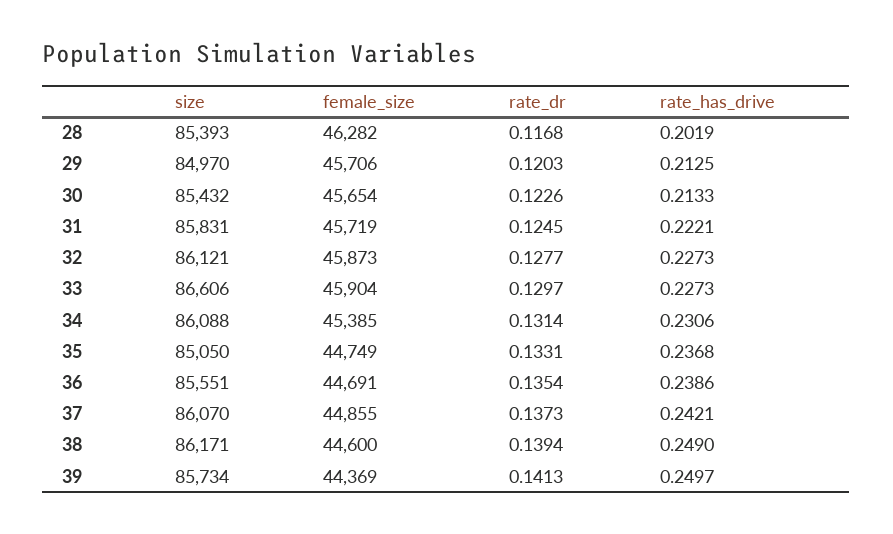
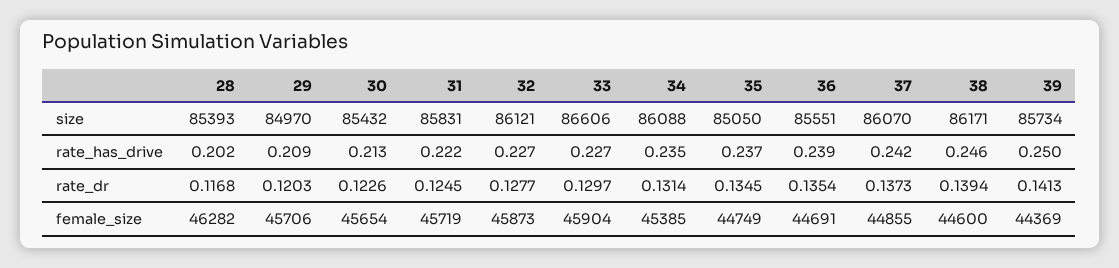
rate_has_drive, 29: 0.2125 -> 0.209
rate_has_drive, 34: 0.2306 -> 0.235
rate_dr, 35: 0.1331 -> 0.1345
rate_has_drive, 38: 0.249 -> 0.246

